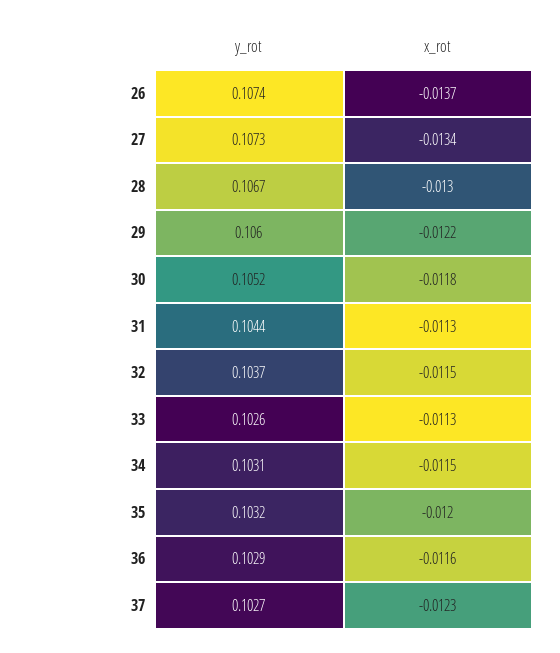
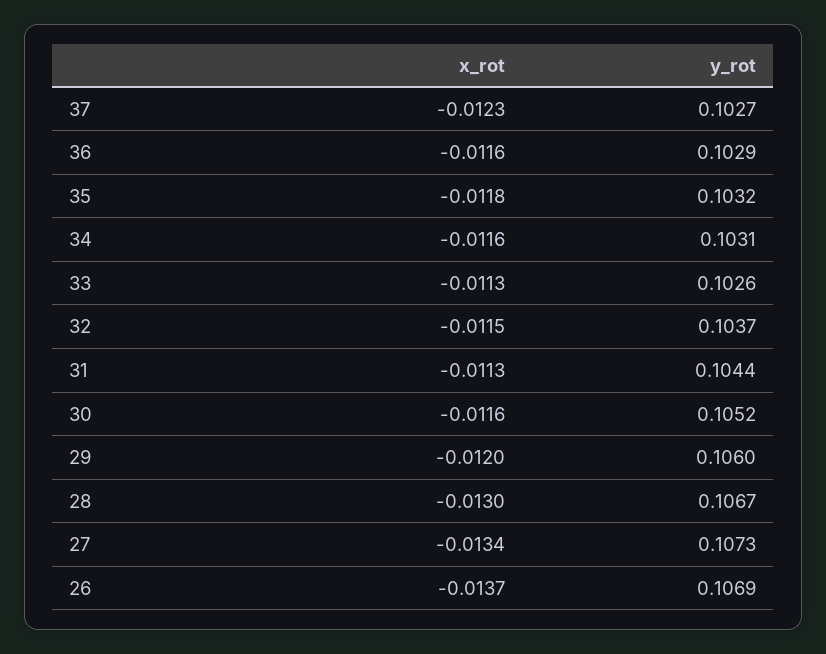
y_rot, 26: 0.1074 -> 0.1069
x_rot, 29: -0.0122 -> -0.012
x_rot, 30: -0.0118 -> -0.0116
x_rot, 34: -0.0115 -> -0.0116
x_rot, 35: -0.012 -> -0.0118

